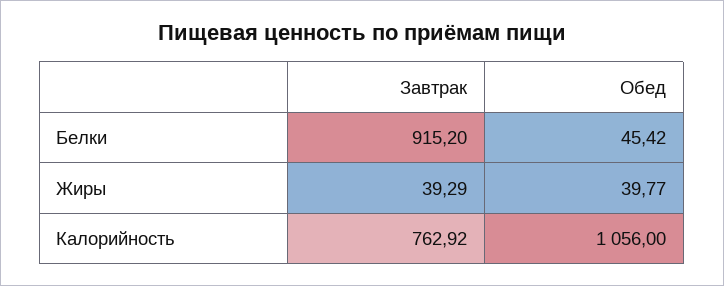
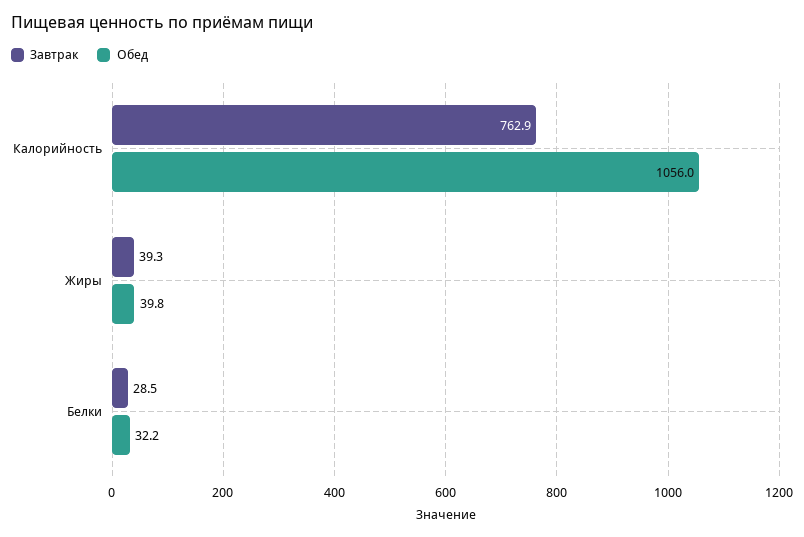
Завтрак, Белки: 915.2 -> 28.5
Обед, Белки: 45.42 -> 32.2

